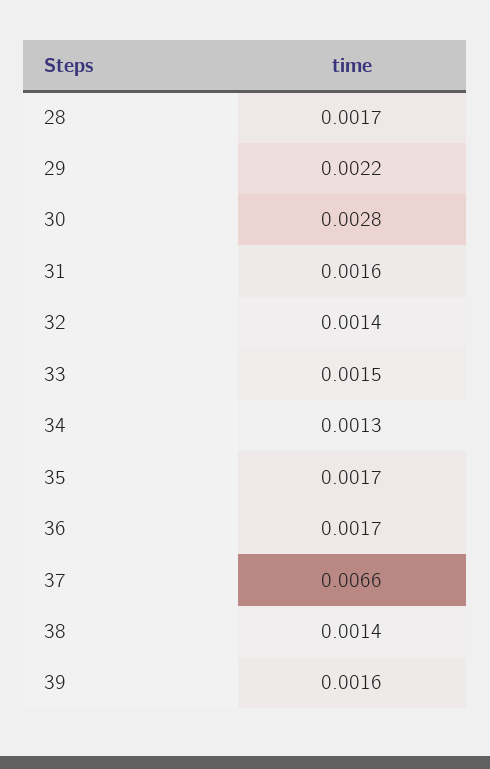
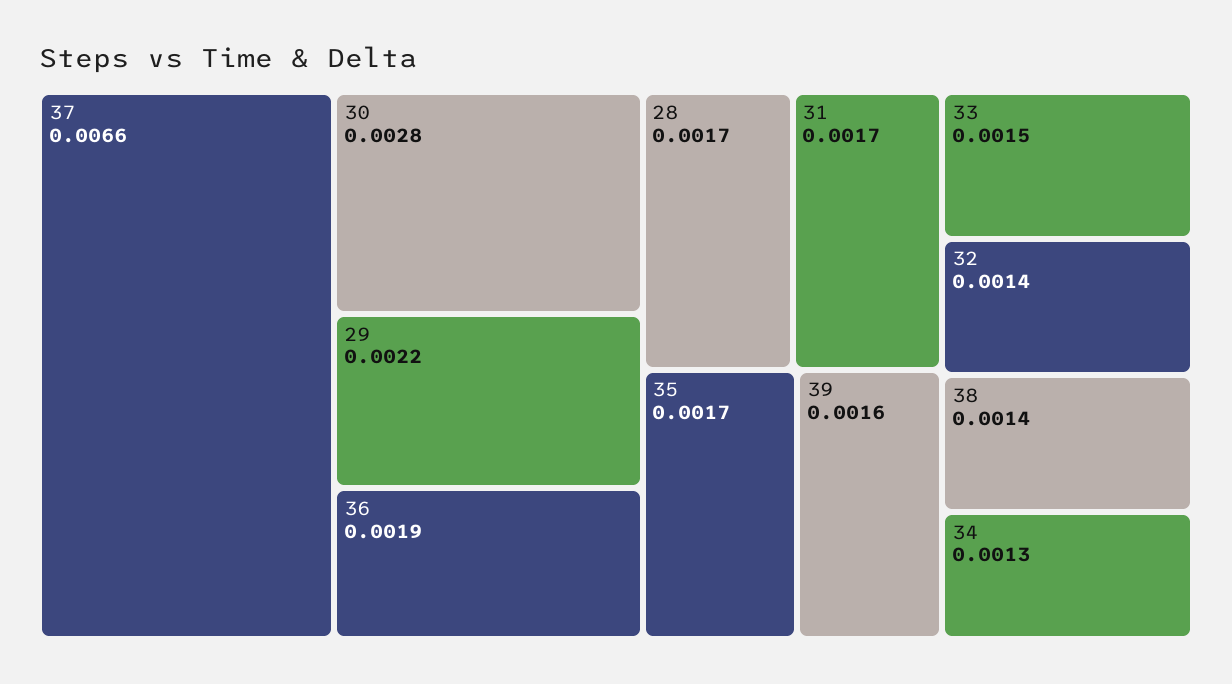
31: 0.0016 -> 0.0017
36: 0.0017 -> 0.0019

